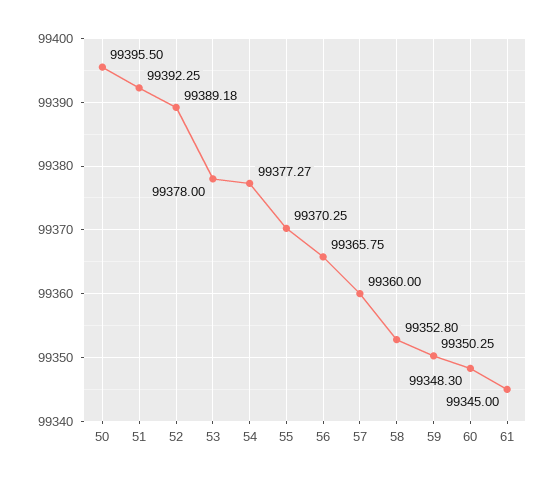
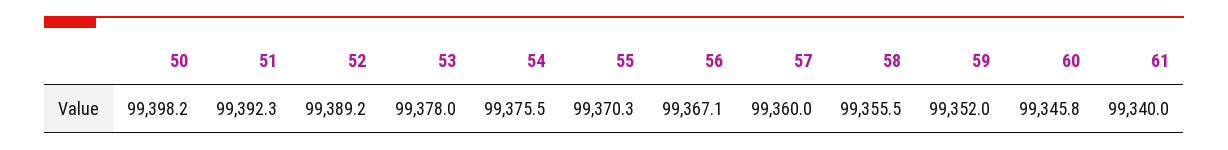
50: 99395.5 -> 99398.2
54: 99377.27 -> 99375.5
56: 99365.75 -> 99367.1
58: 99352.8 -> 99355.5
59: 99350.25 -> 99352
60: 99348.3 -> 99345.8
61: 99345 -> 99340

